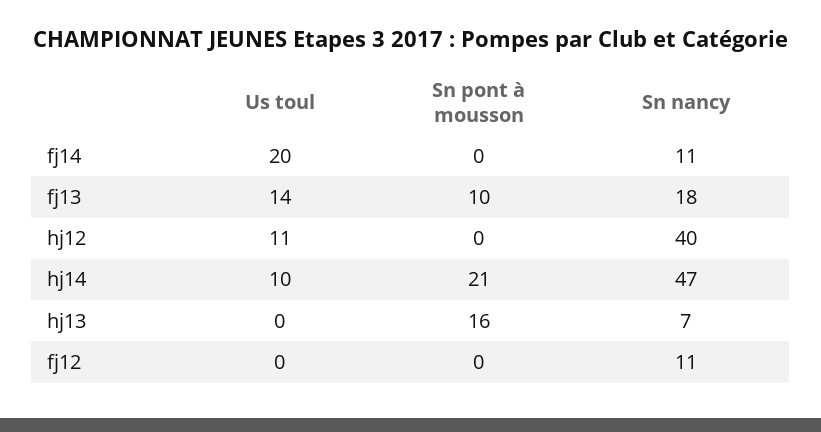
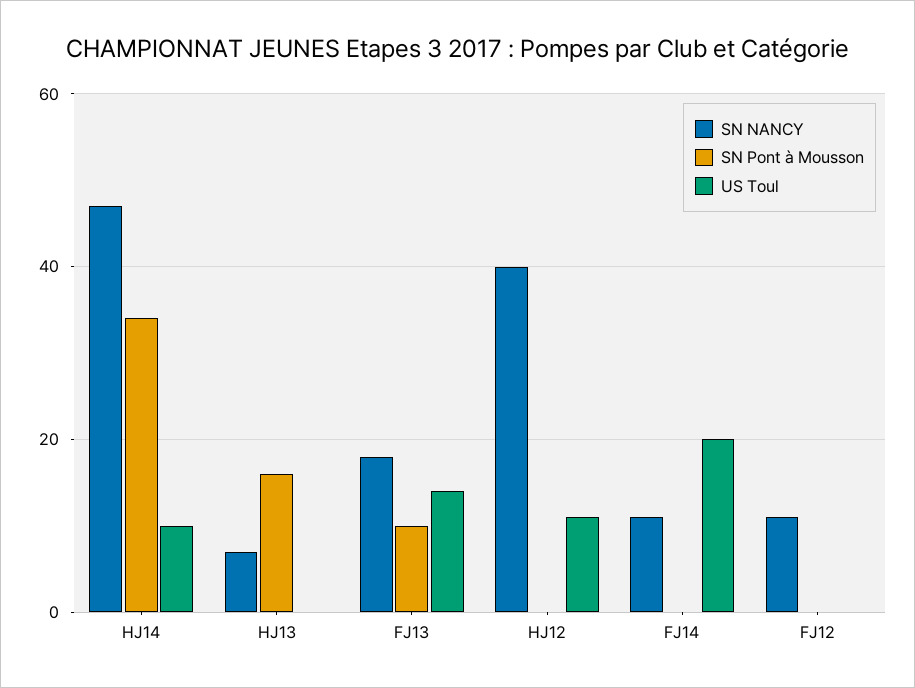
Sn pont à mousson, hj14: 21 -> 35

